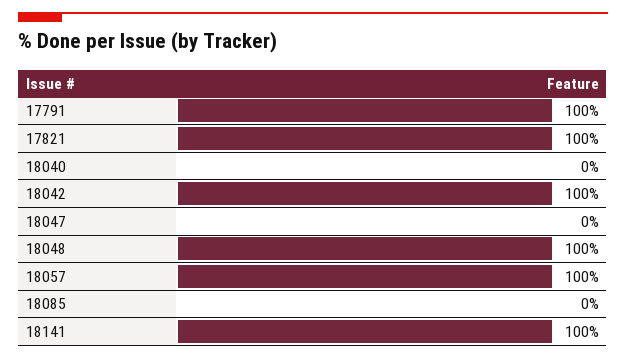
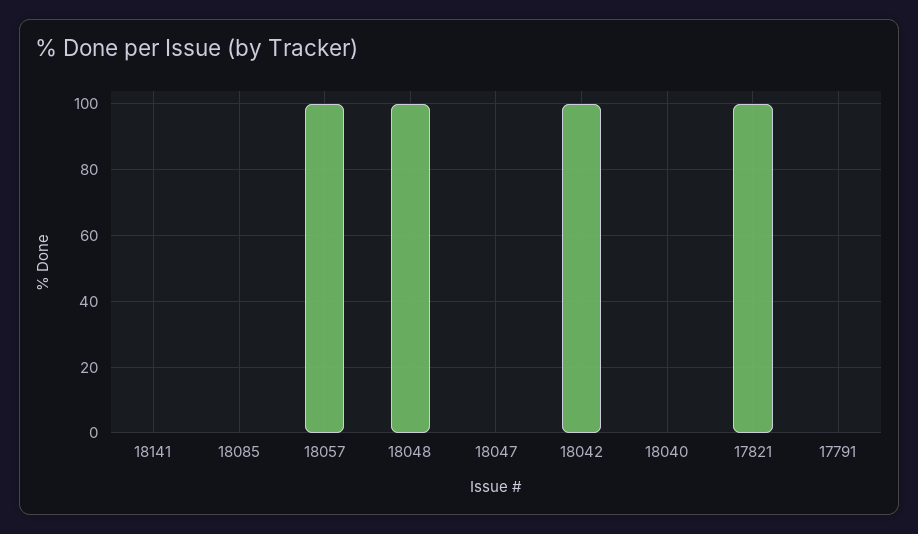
17791: 100 -> 0
18141: 100 -> 0

